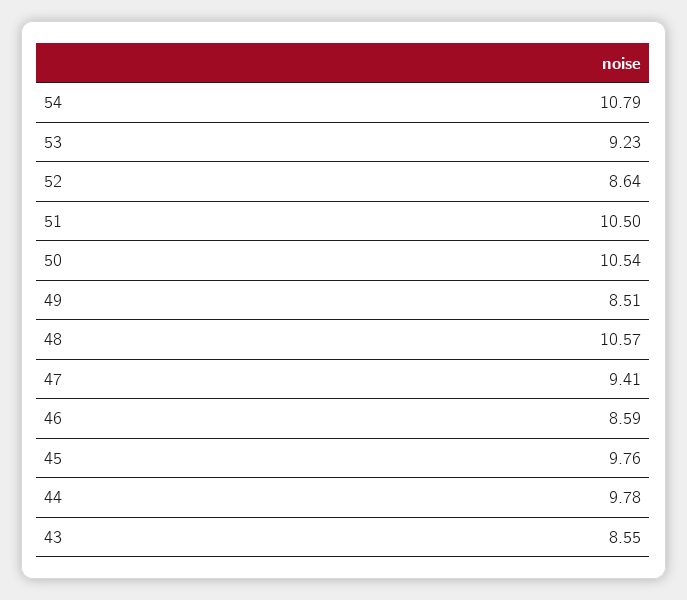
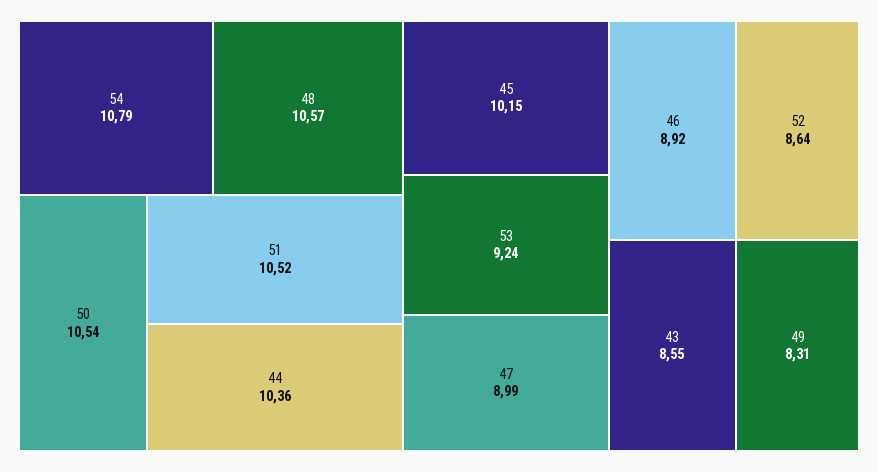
53: 9.23 -> 9.24
51: 10.5 -> 10.52
49: 8.51 -> 8.31
47: 9.41 -> 8.99
46: 8.59 -> 8.92
45: 9.76 -> 10.15
44: 9.78 -> 10.36

